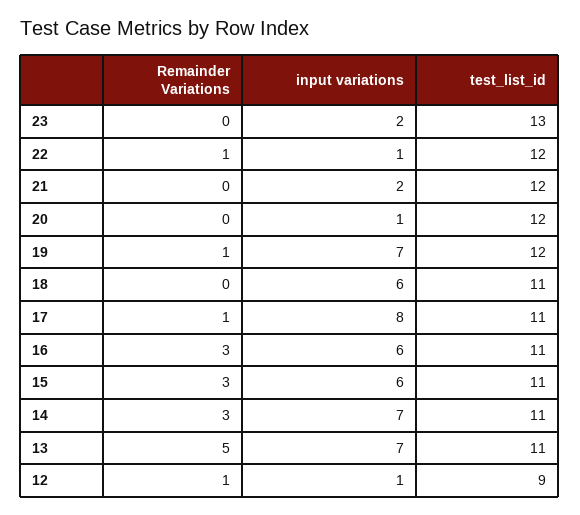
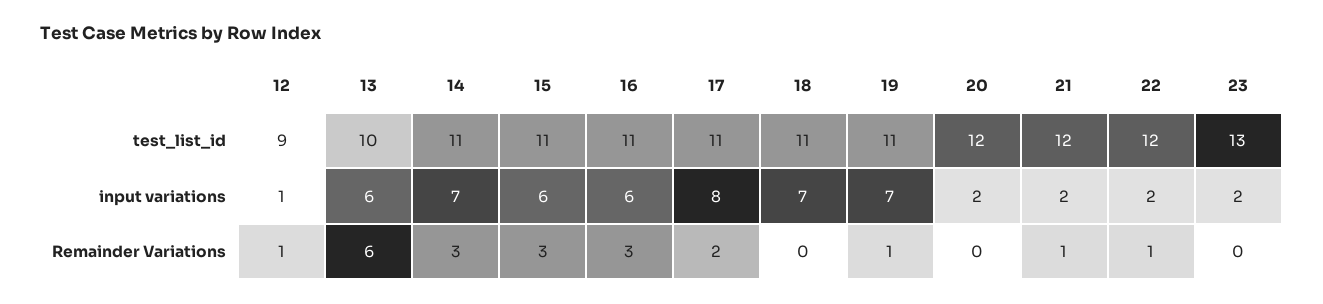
input variations, 22: 1 -> 2
Remainder Variations, 21: 0 -> 1
input variations, 20: 1 -> 2
test_list_id, 19: 12 -> 11
input variations, 18: 6 -> 7
Remainder Variations, 17: 1 -> 2
Remainder Variations, 13: 5 -> 6
input variations, 13: 7 -> 6
test_list_id, 13: 11 -> 10

